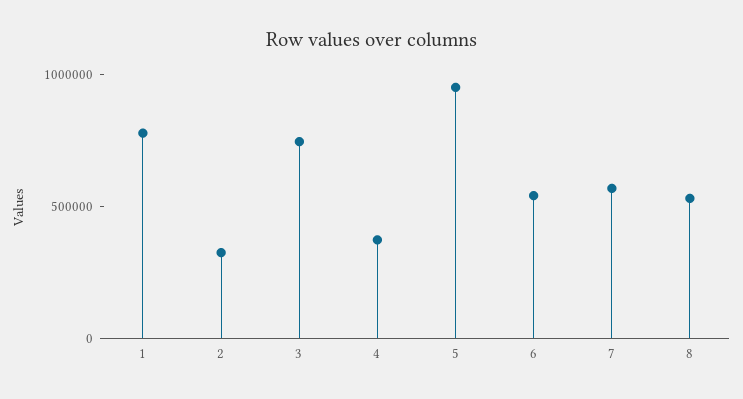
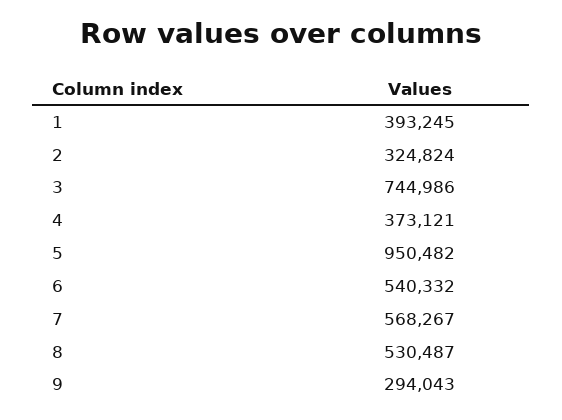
1: 800000 -> 393245
9: none -> 294043

